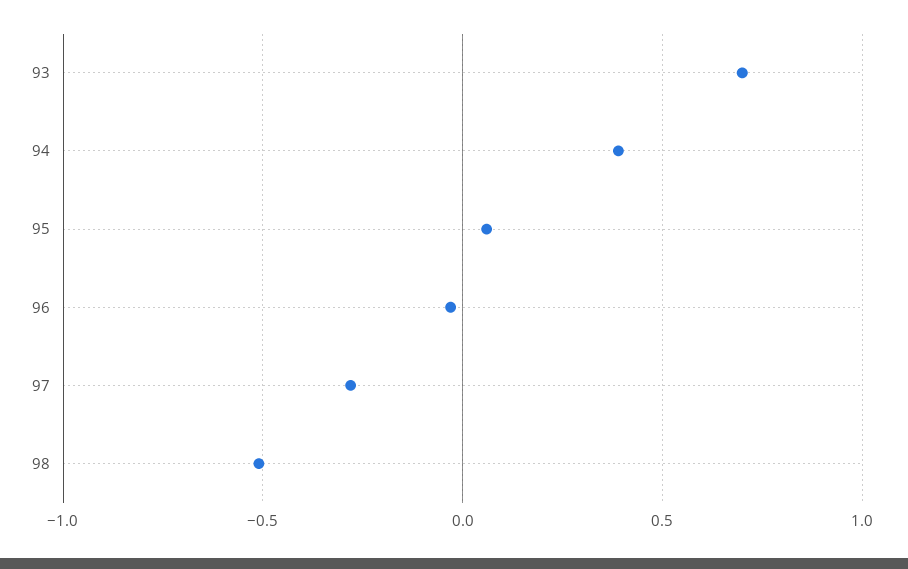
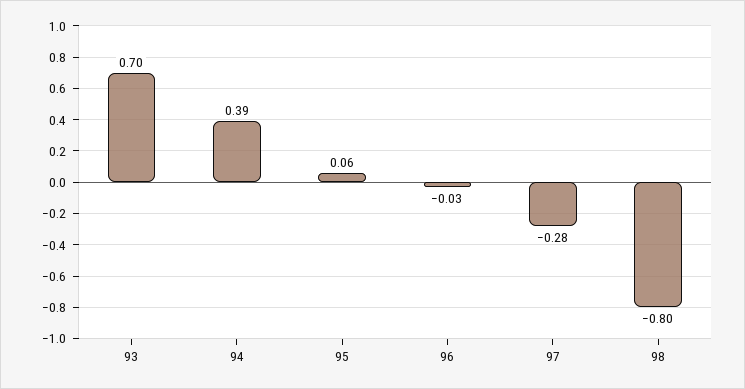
98: -0.5 -> -0.8

